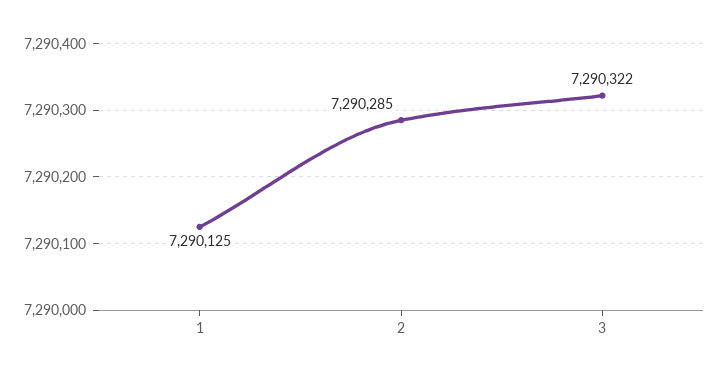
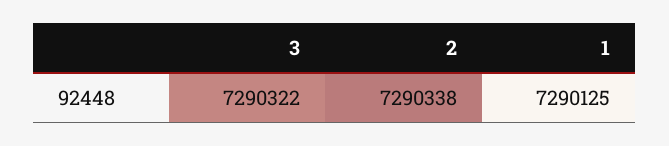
2: 7290285 -> 7290338

